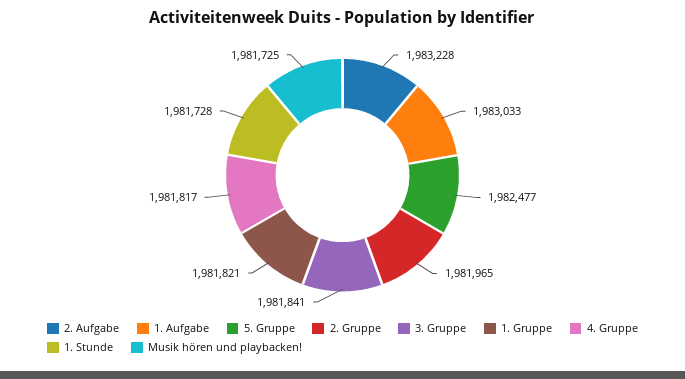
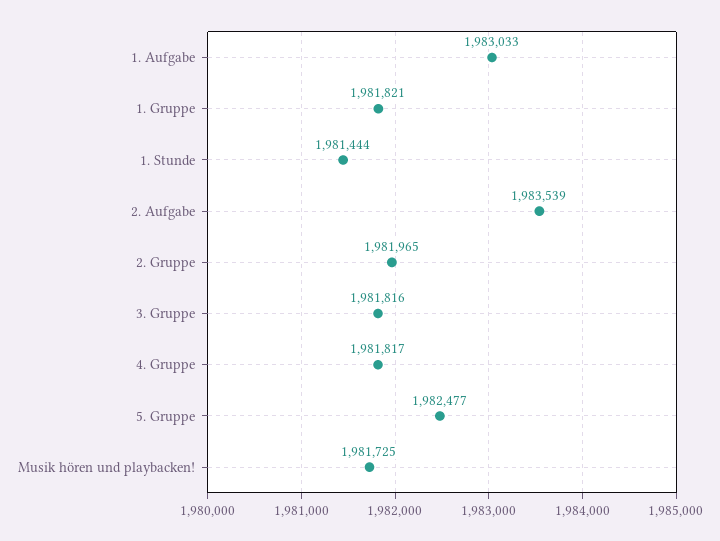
2. Aufgabe: 1983228 -> 1983539
3. Gruppe: 1981841 -> 1981816
1. Stunde: 1981728 -> 1981444

